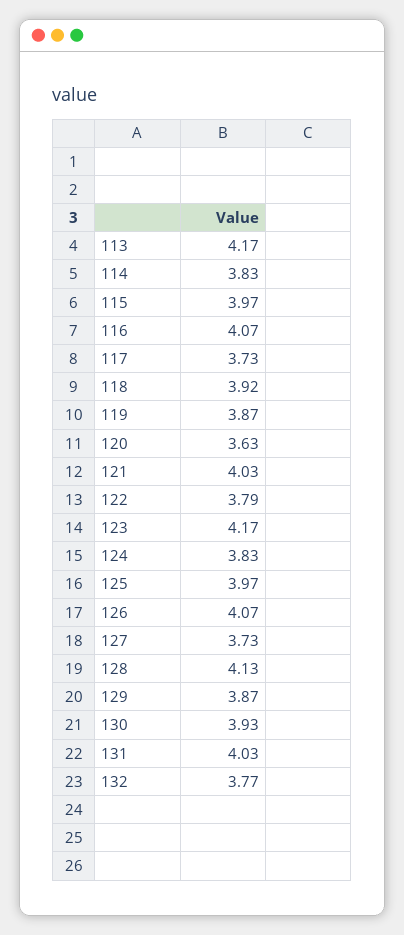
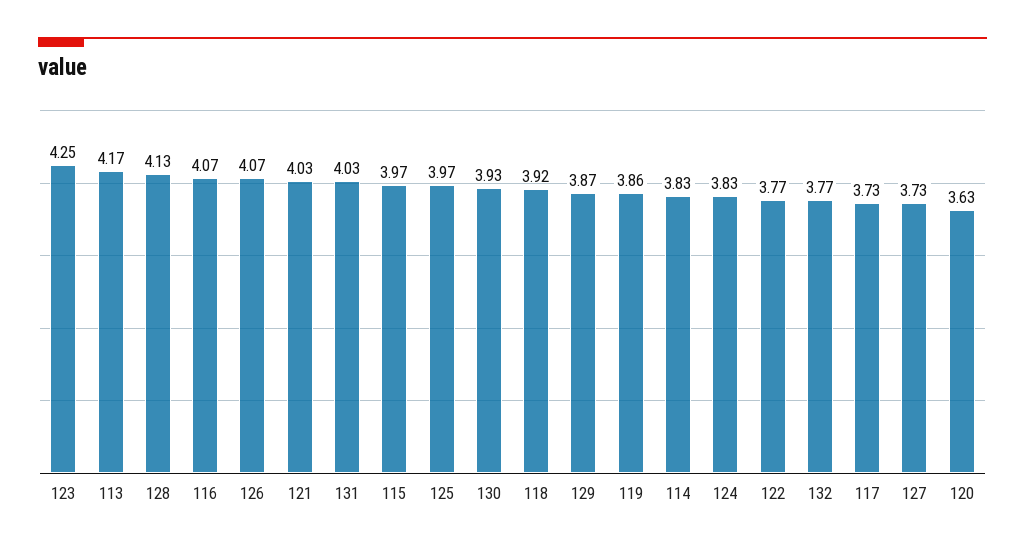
119: 3.87 -> 3.86
122: 3.79 -> 3.77
123: 4.17 -> 4.25

